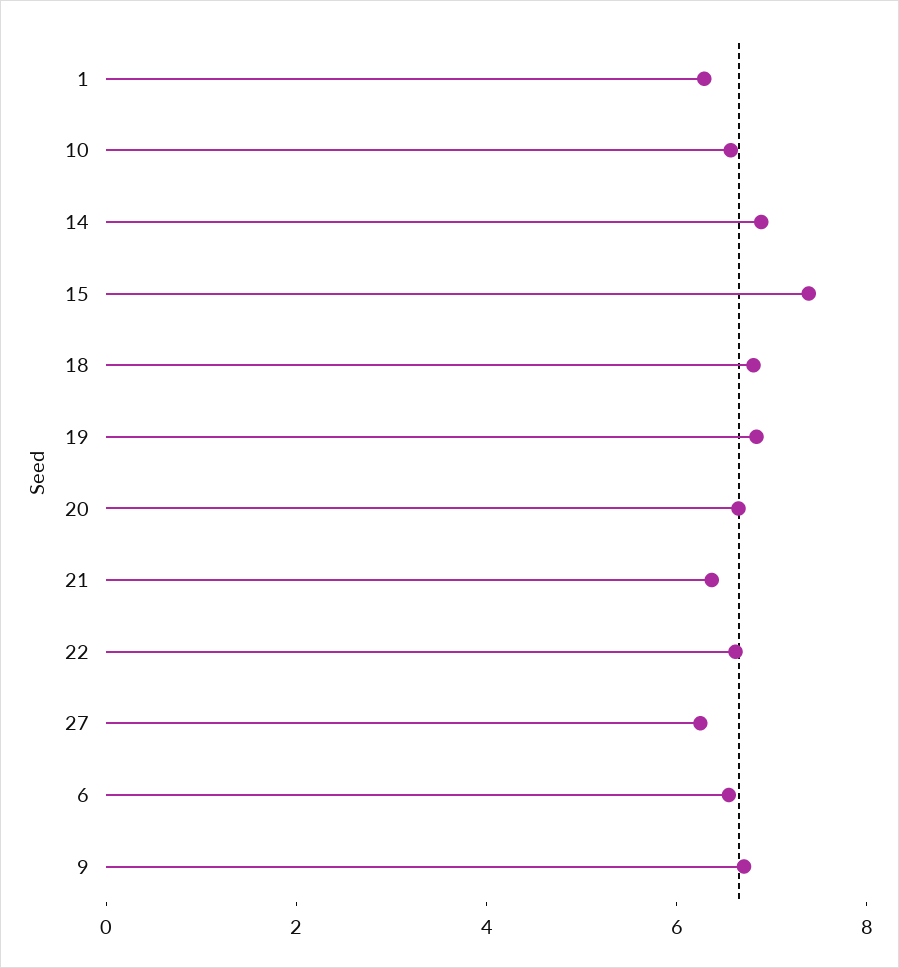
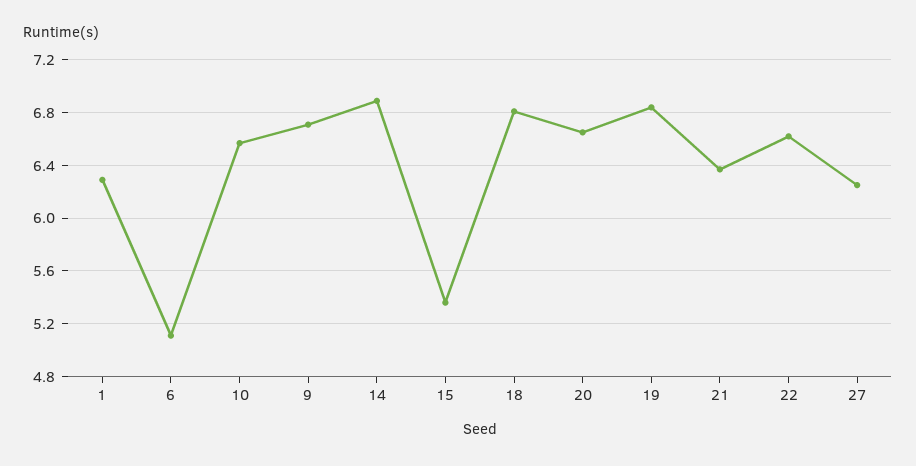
15: 7.5 -> 5.35
6: 6.5 -> 5.1

